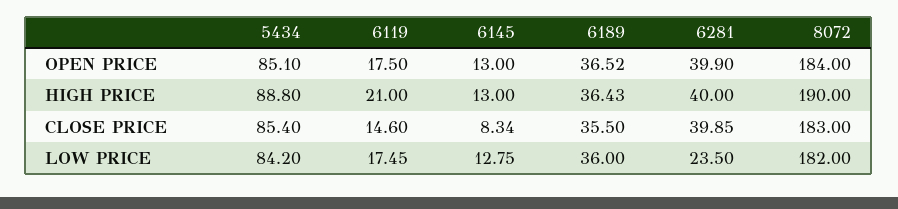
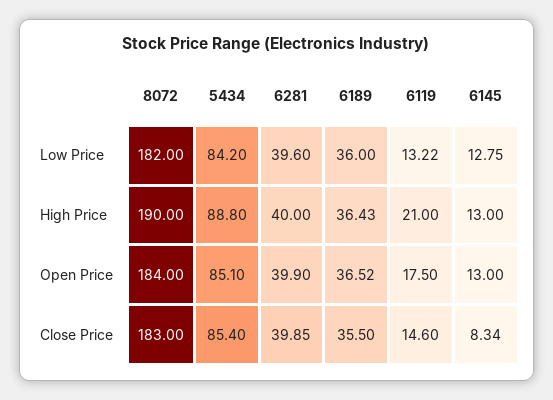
6119, LOW PRICE: 17.45 -> 13.22
6281, LOW PRICE: 23.5 -> 39.6

